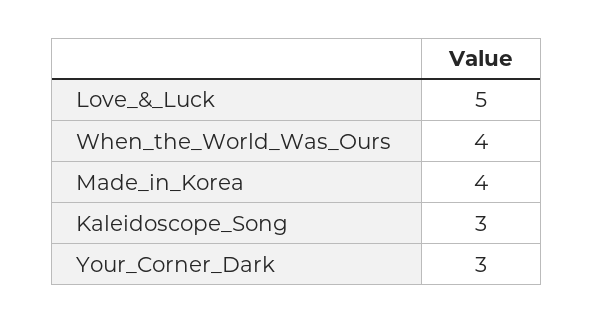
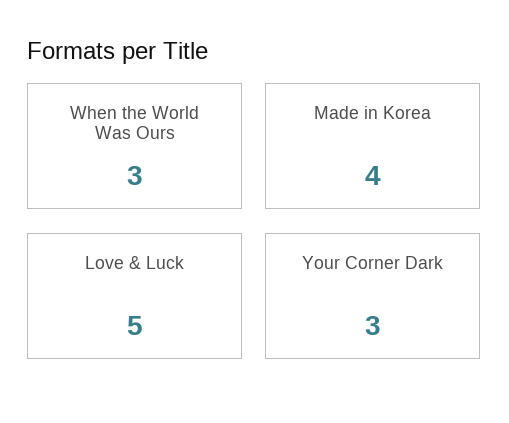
When_the_World_Was_Ours: 4 -> 3
Kaleidoscope_Song: 3 -> none

